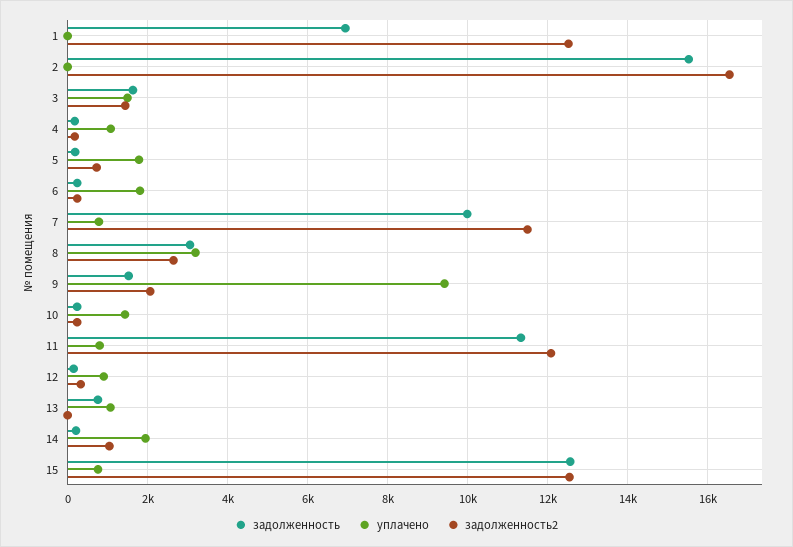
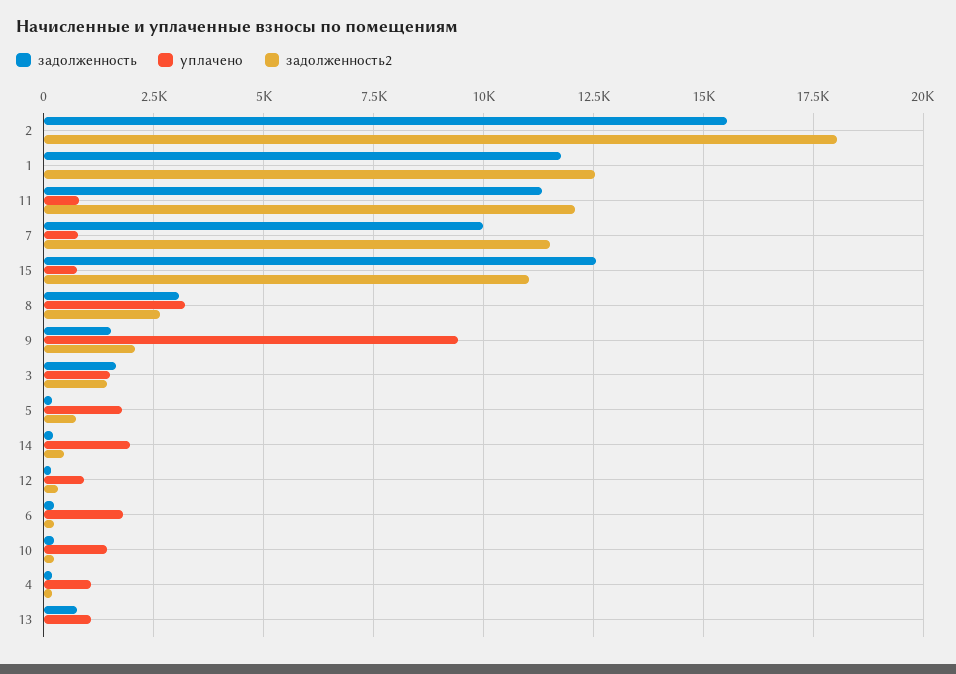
задолженность, 1: 7000 -> 11750
задолженность2, 2: 16600 -> 18000
задолженность2, 14: 1000 -> 500
задолженность2, 15: 12600 -> 11000

